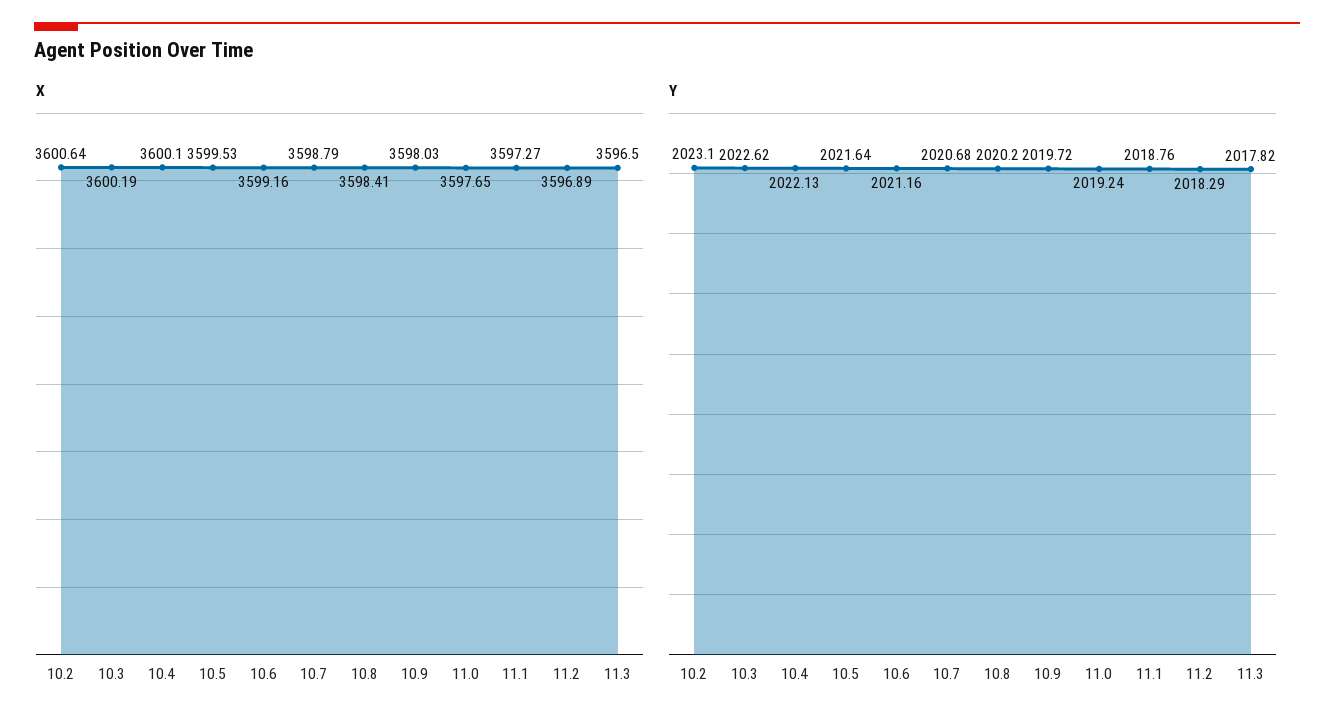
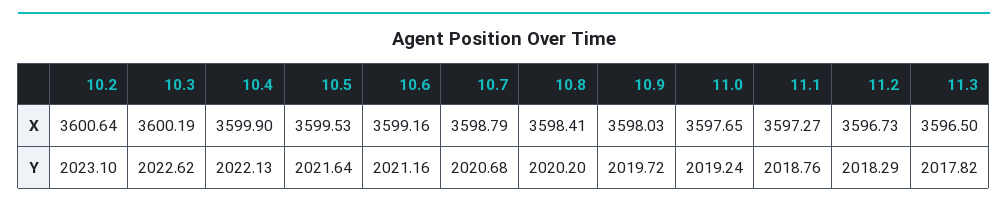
X, 10.4: 3600.1 -> 3599.9
X, 11.2: 3596.89 -> 3596.73

